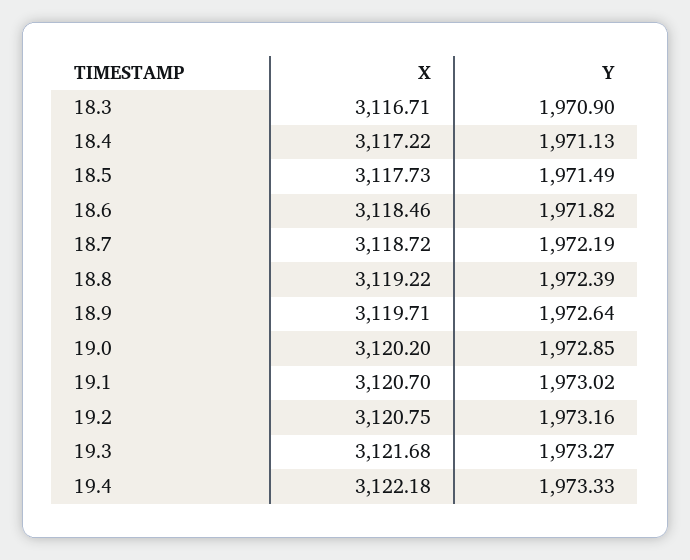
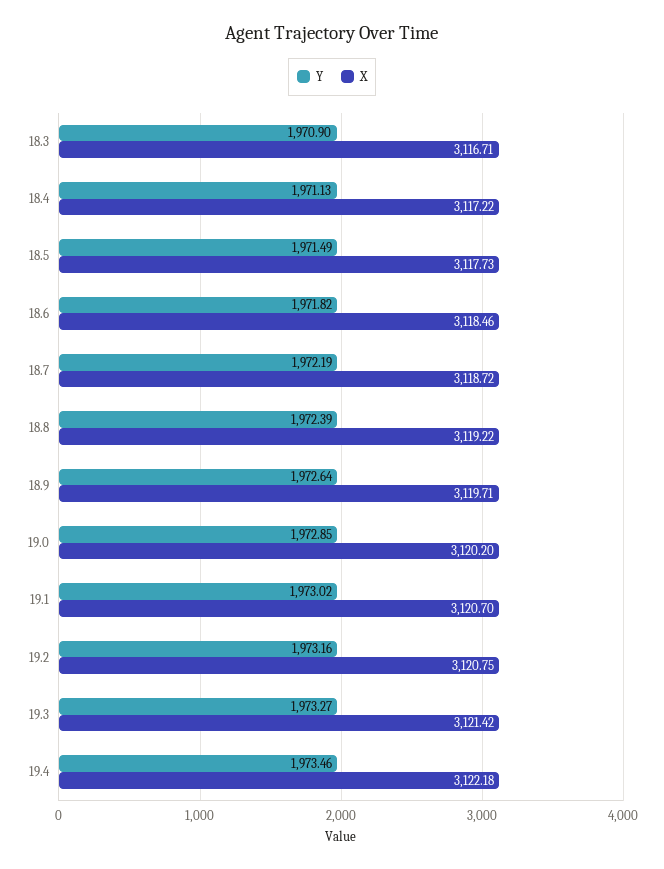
X, 19.3: 3121.68 -> 3121.42
Y, 19.4: 1973.33 -> 1973.46

